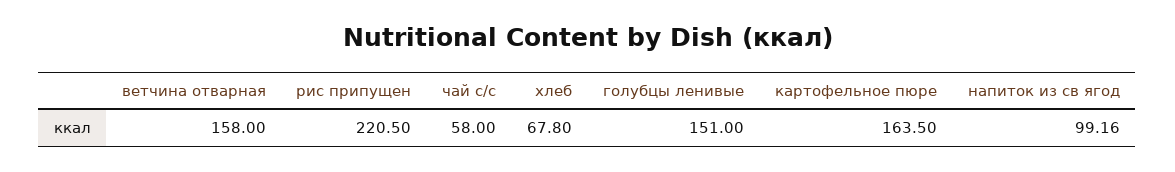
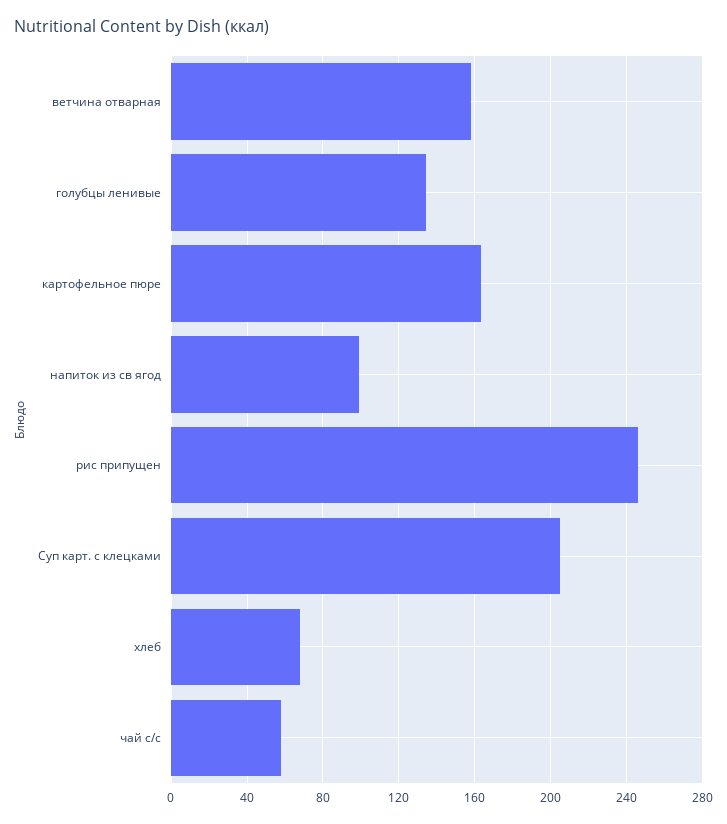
рис припущен: 220.5 -> 245
голубцы ленивые: 151 -> 135
Суп карт. с клецками: none -> 205

